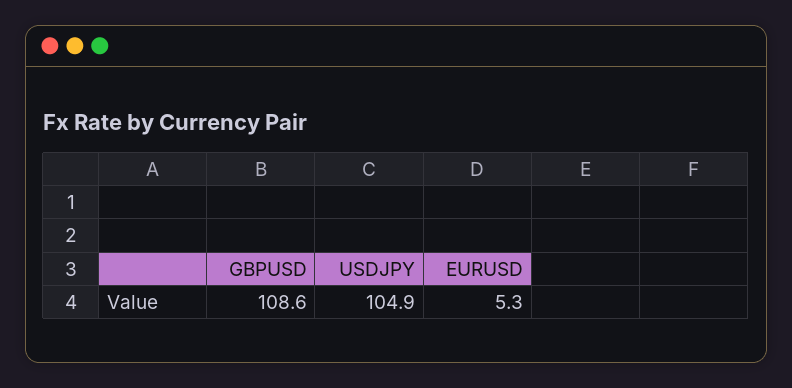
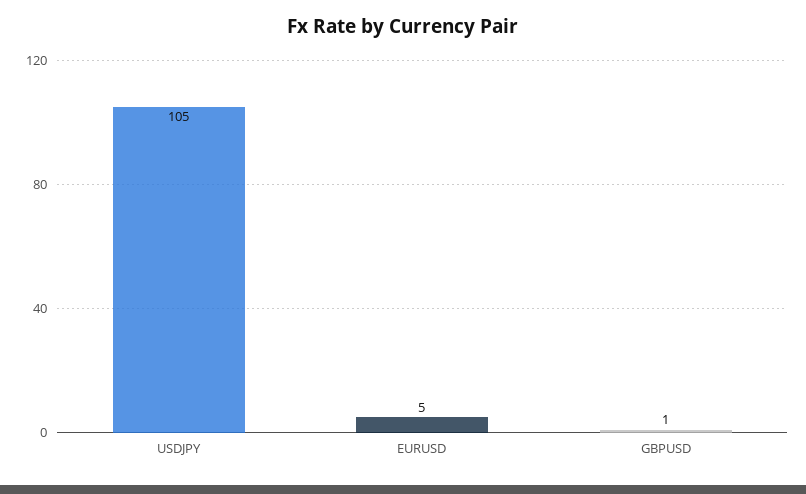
GBPUSD: 108.6 -> 1

